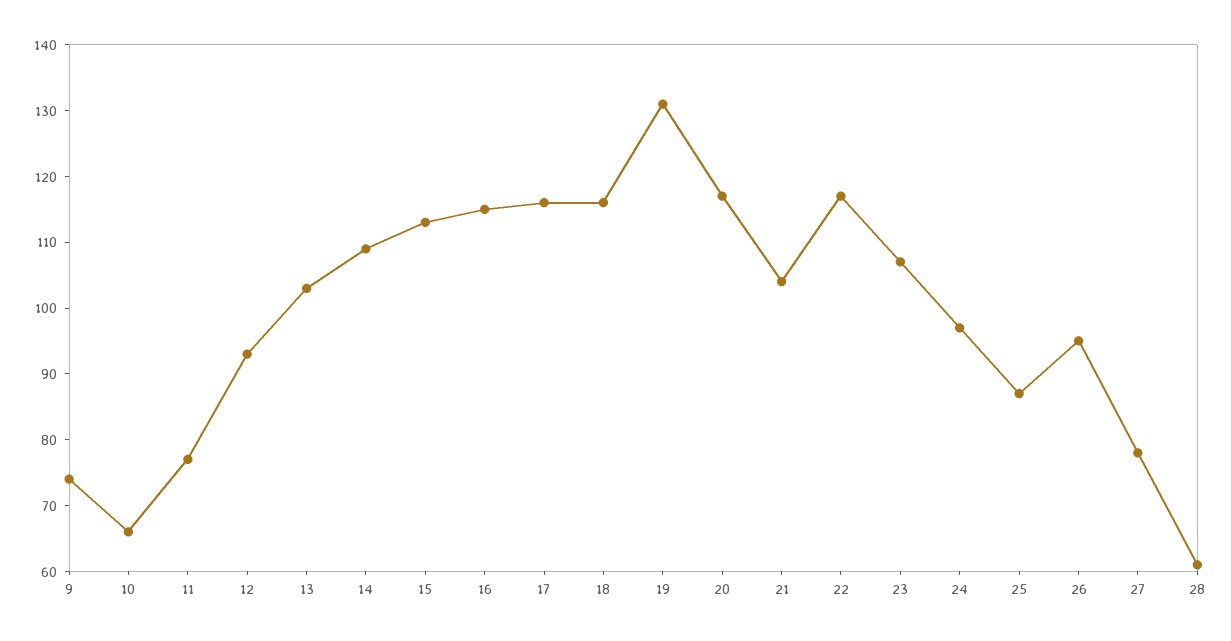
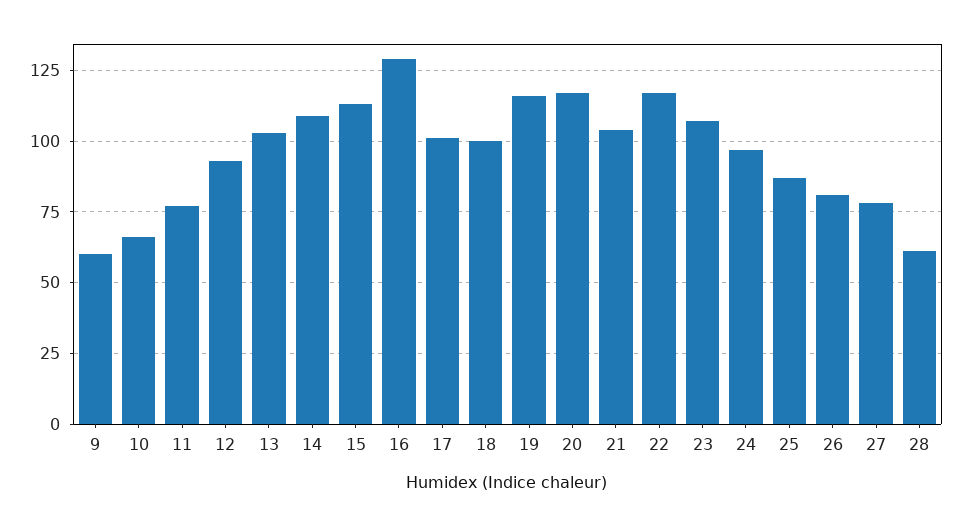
9: 75 -> 60
16: 115 -> 130
17: 115 -> 100
18: 115 -> 100
19: 130 -> 115
26: 95 -> 80

